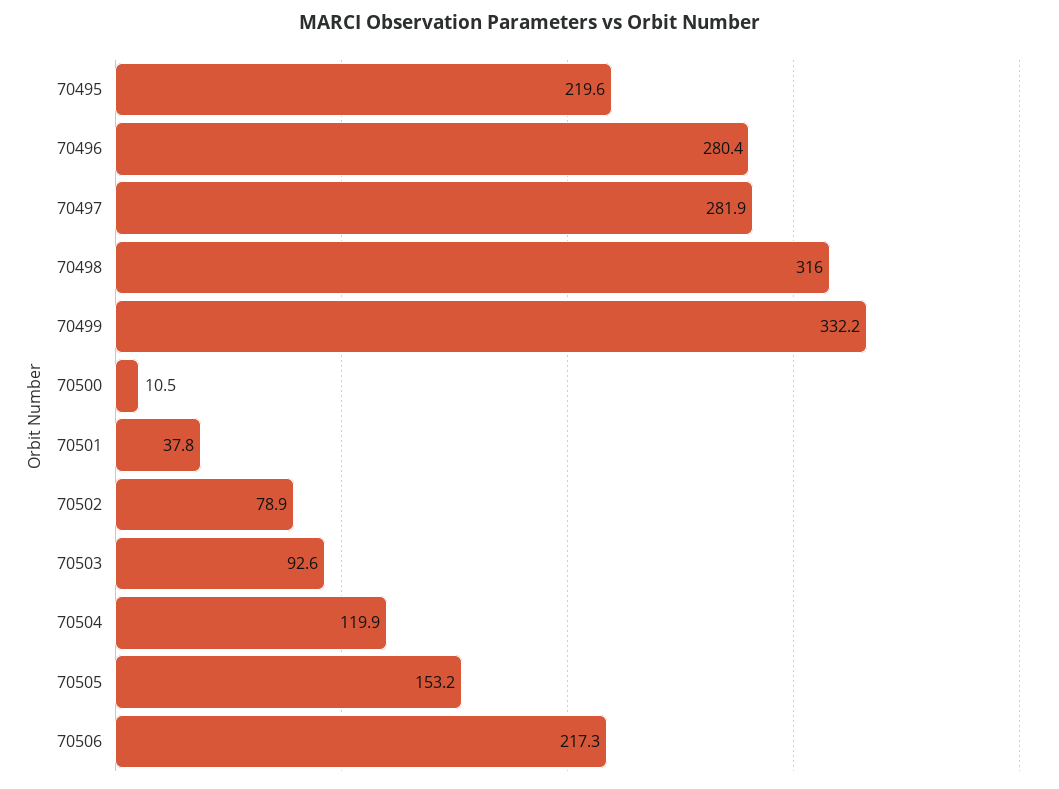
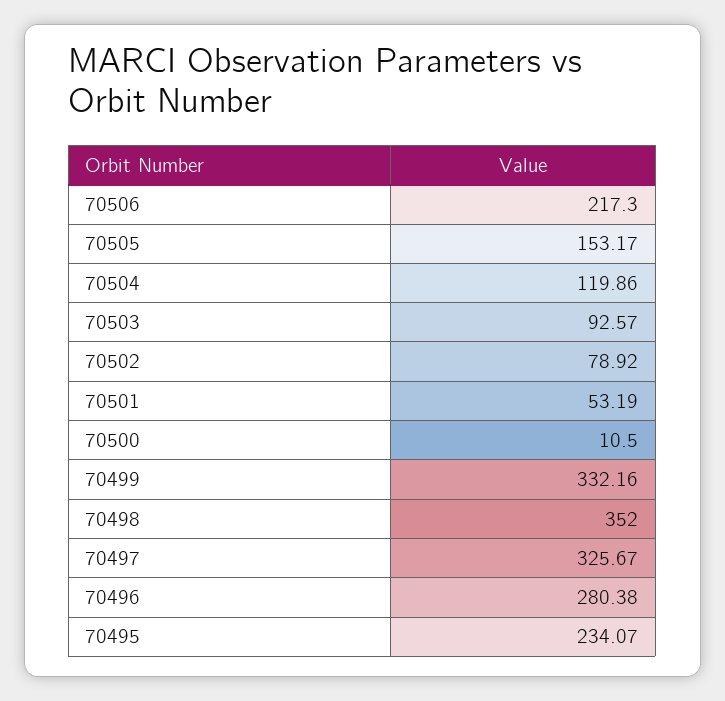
70495: 219.6 -> 234.07
70497: 281.9 -> 325.67
70498: 316 -> 352
70501: 37.8 -> 53.19

